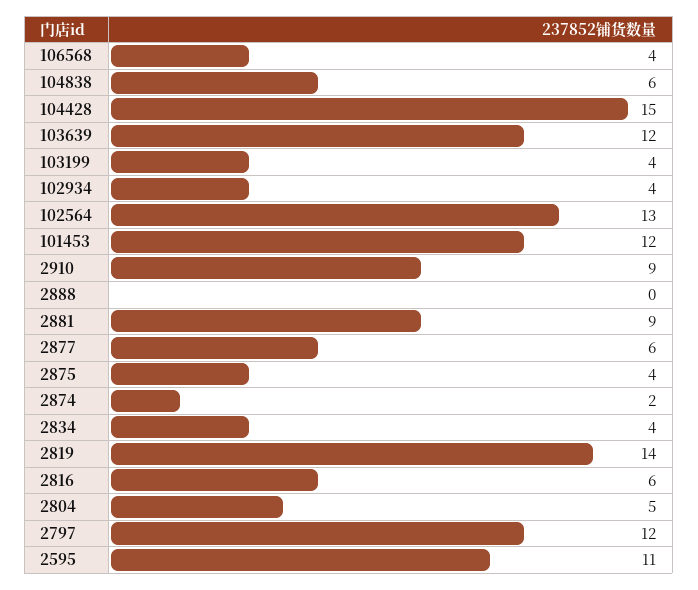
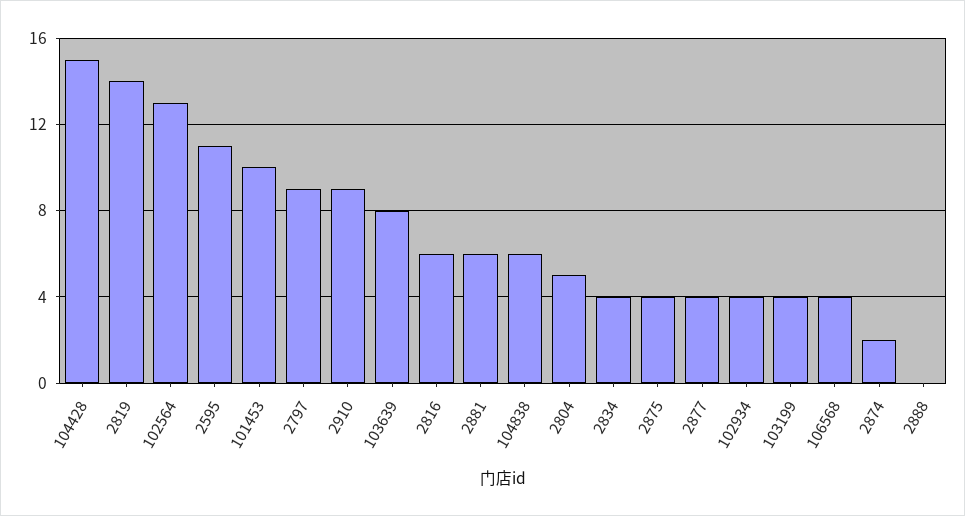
103639: 12 -> 8
101453: 12 -> 10
2881: 9 -> 6
2877: 6 -> 4
2797: 12 -> 9

